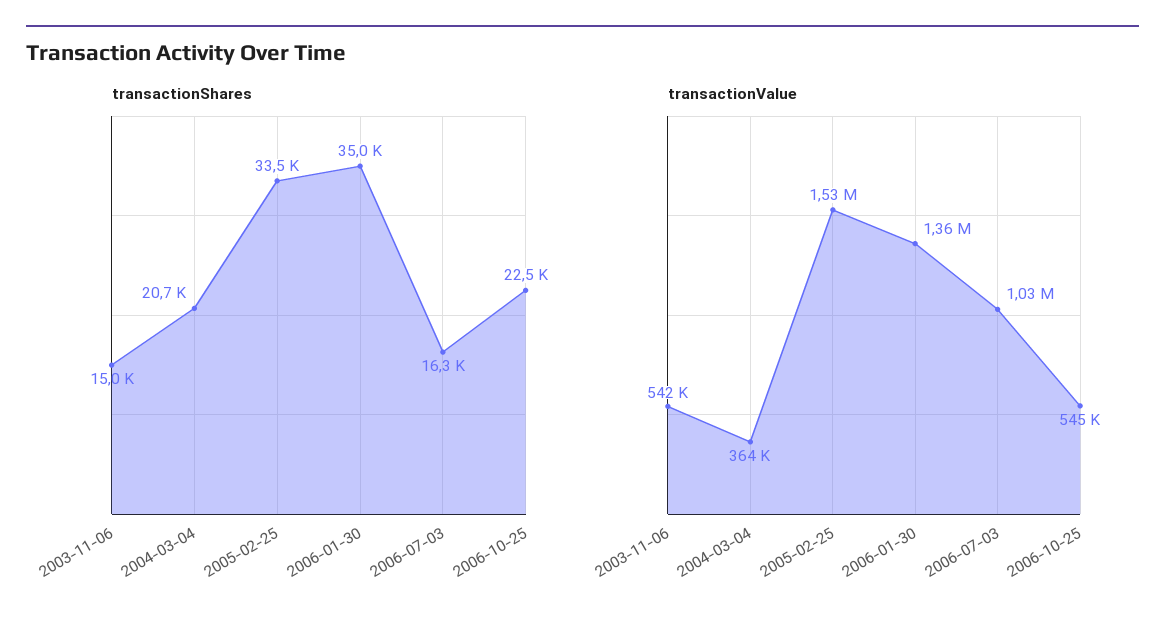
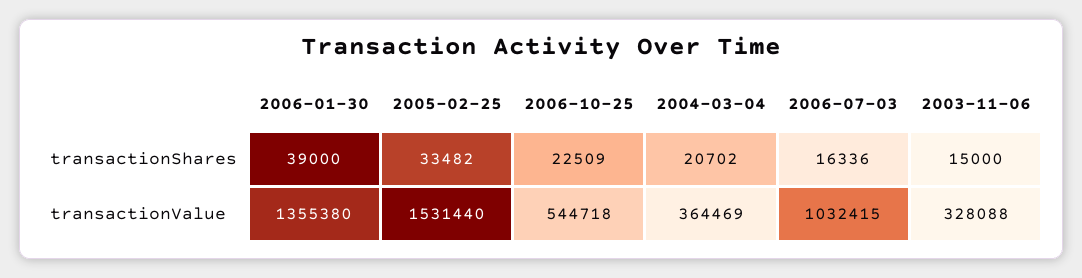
transactionShares, 2006-01-30: 35000 -> 39000
transactionValue, 2003-11-06: 542000 -> 328088

